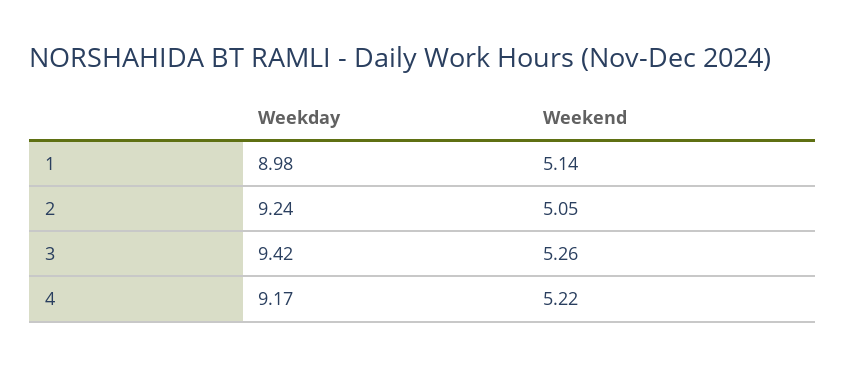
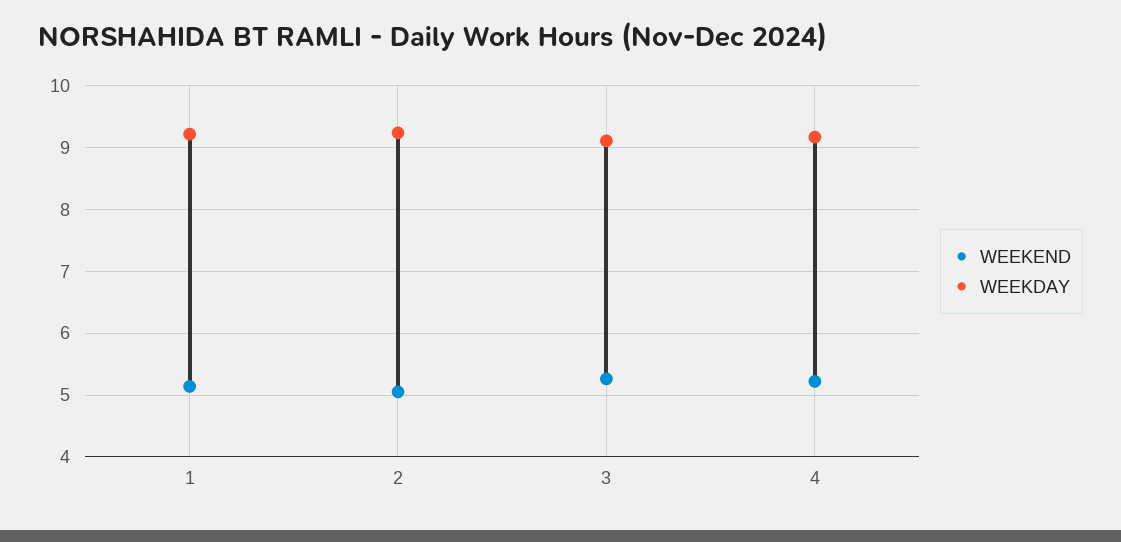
Weekday, 1: 8.98 -> 9.2
Weekday, 3: 9.42 -> 9.1

